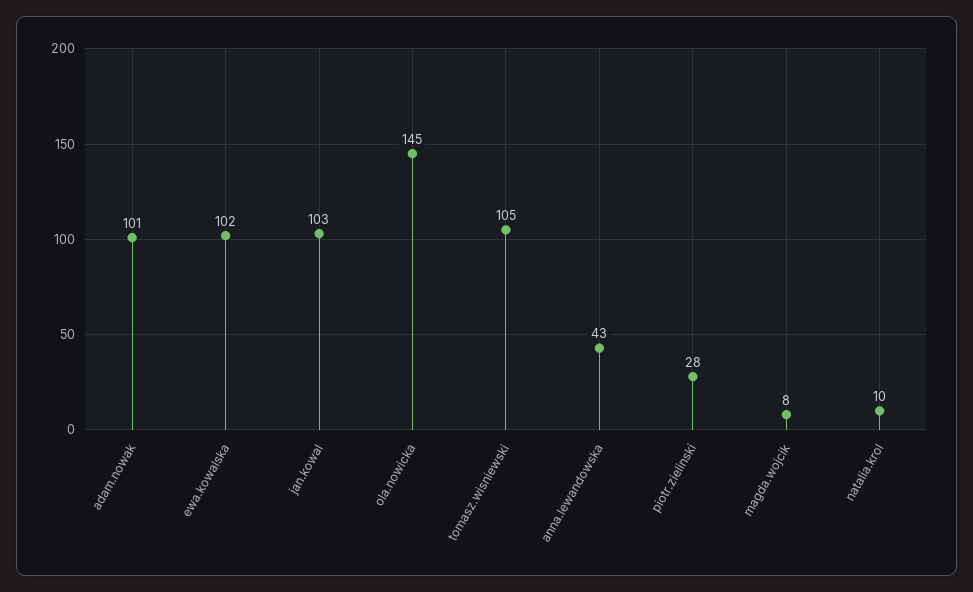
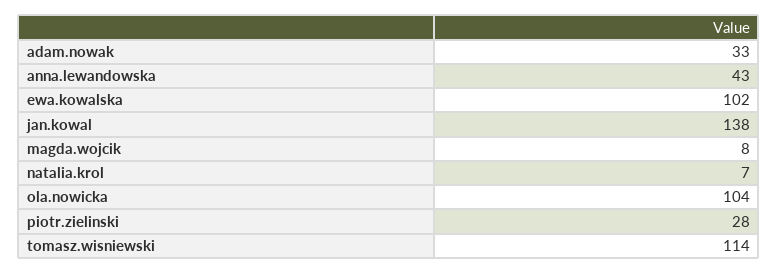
adam.nowak: 101 -> 33
jan.kowal: 103 -> 138
ola.nowicka: 145 -> 104
tomasz.wisniewski: 105 -> 114
natalia.krol: 10 -> 7

